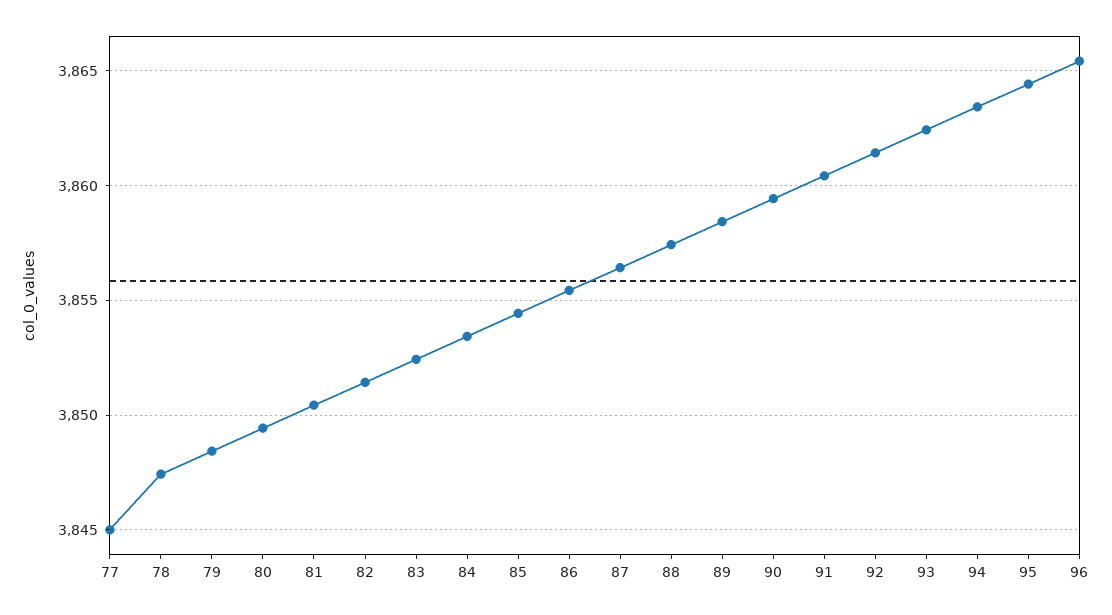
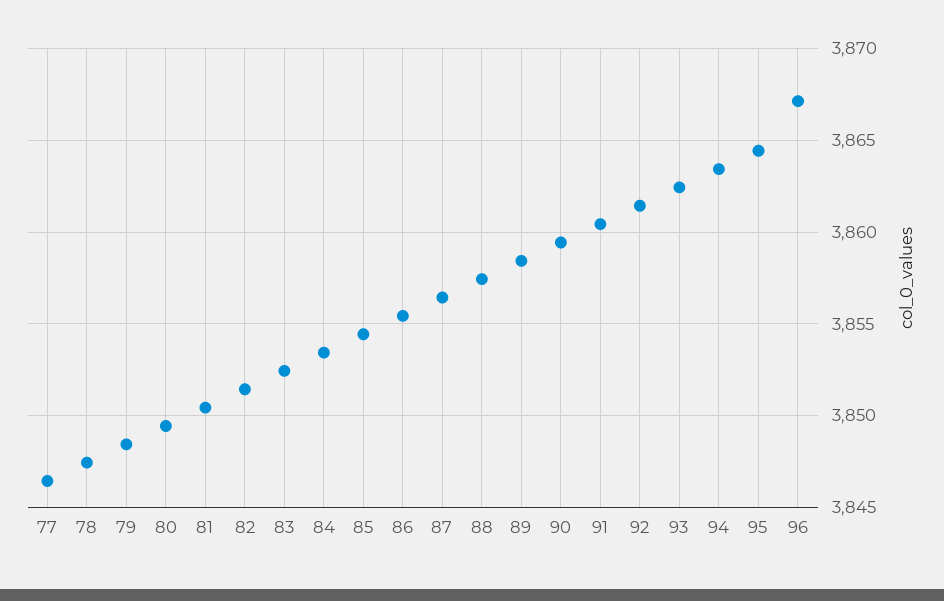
77: 3845 -> 3846.5
96: 3865.5 -> 3867

